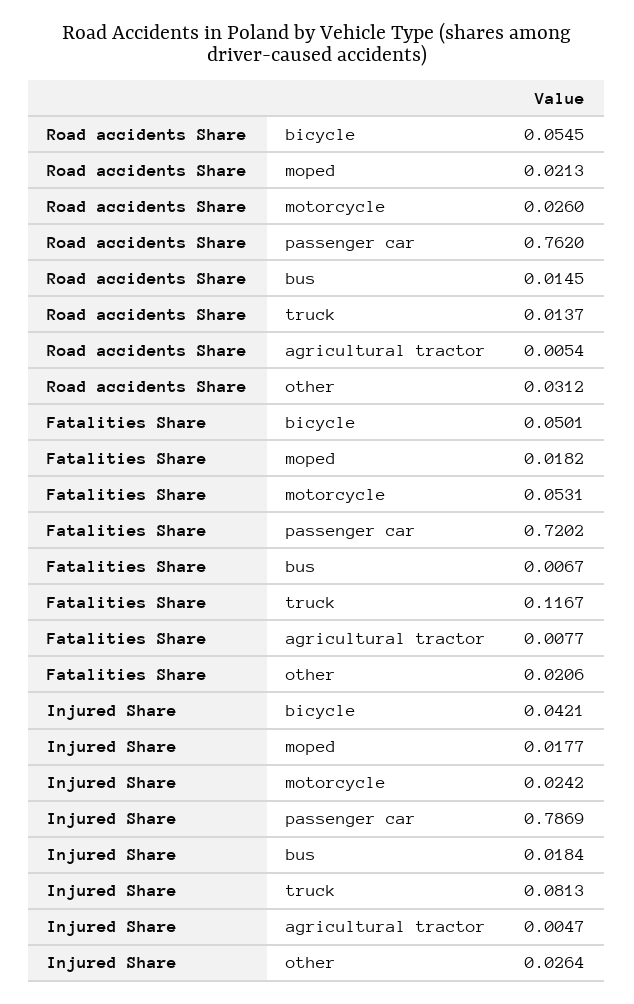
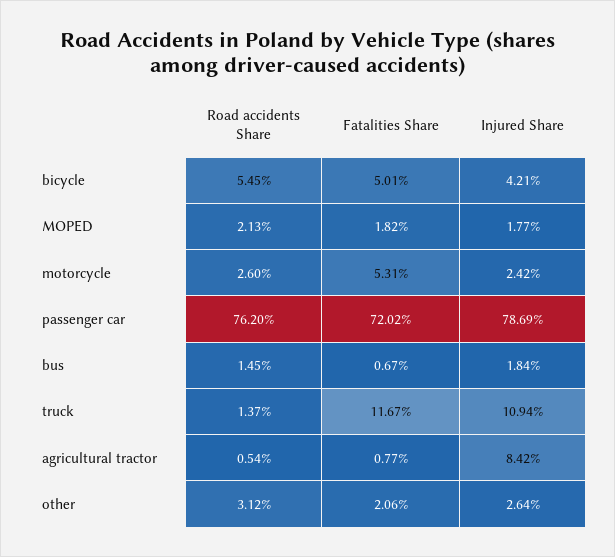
Injured Share, truck: 0.0813 -> 0.1094
Injured Share, agricultural tractor: 0.0047 -> 0.0842

